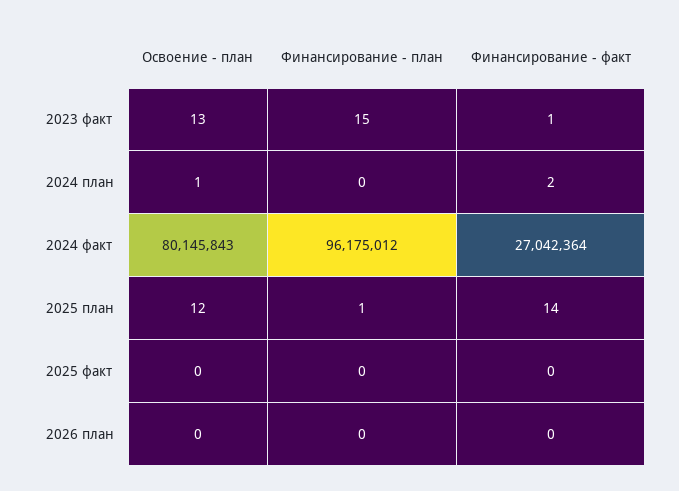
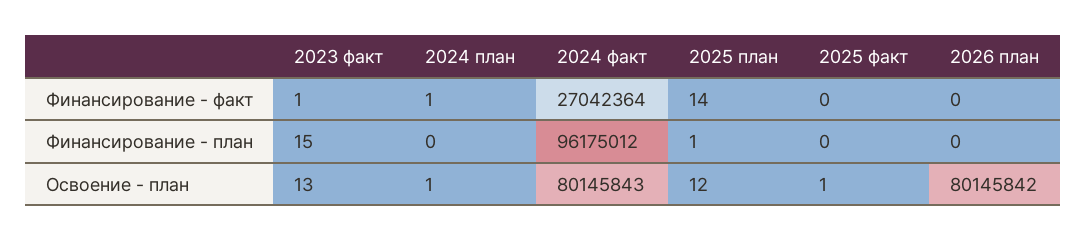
Финансирование - факт, 2024 план: 2 -> 1
Освоение - план, 2025 факт: 0 -> 1
Освоение - план, 2026 план: 0 -> 80145842

